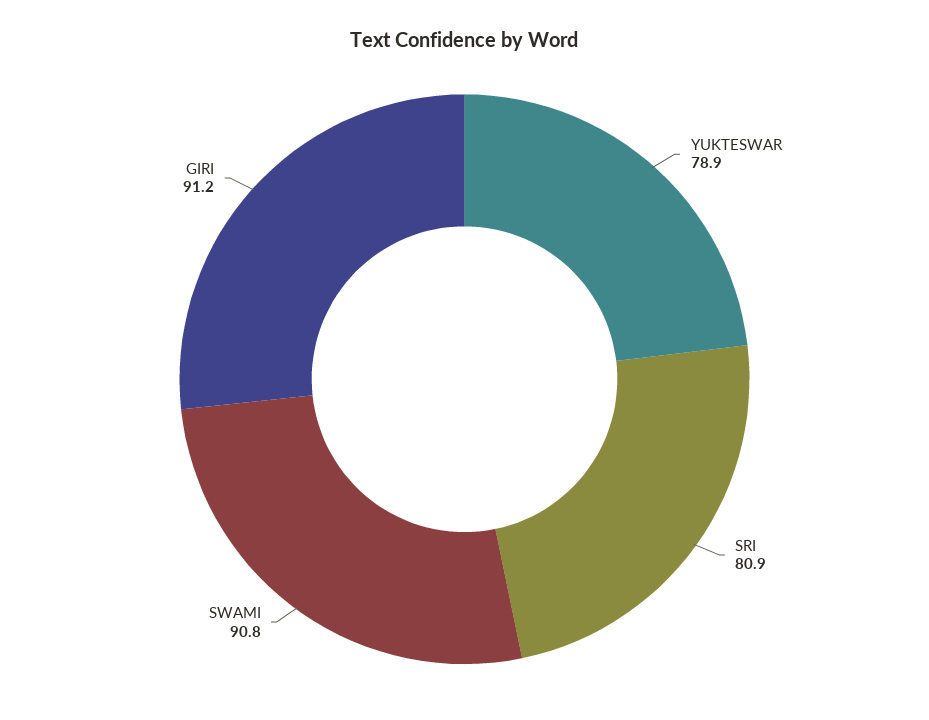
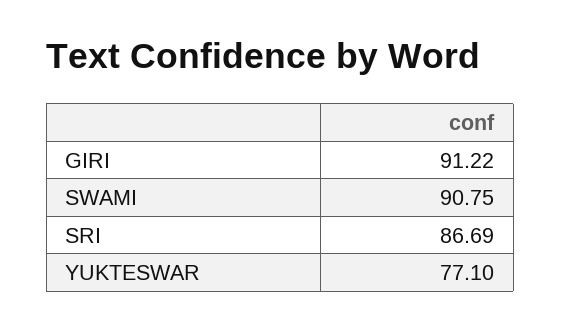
YUKTESWAR: 78.9 -> 77.1
SRI: 80.9 -> 86.69

